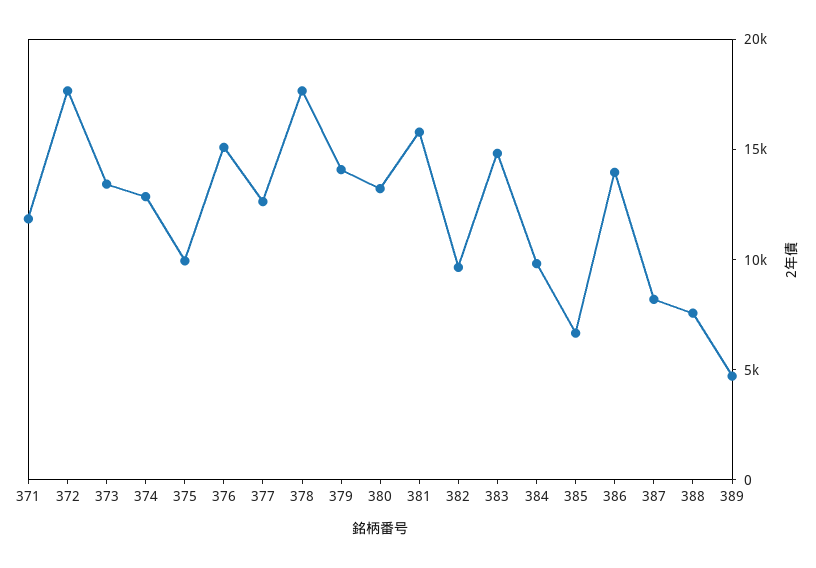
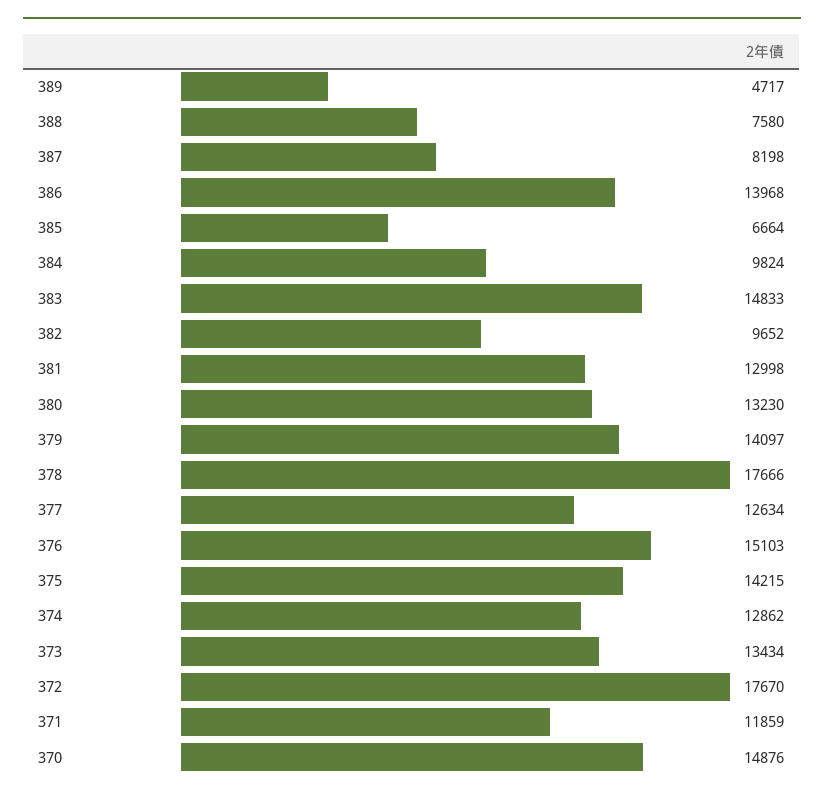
375: 10000 -> 14215
381: 16000 -> 12998
370: none -> 14876

